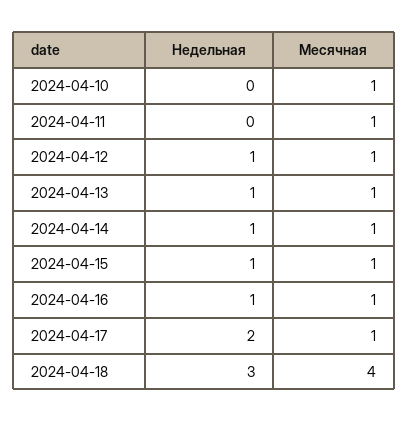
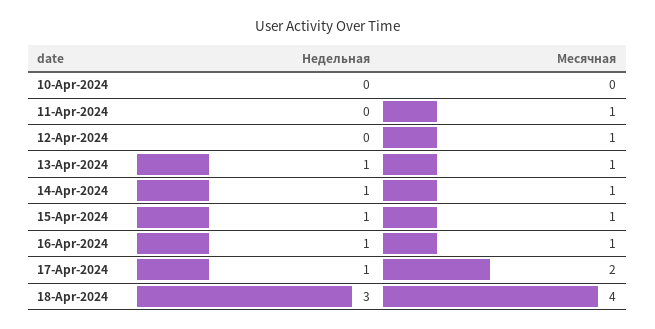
Месячная, 2024-04-10: 1 -> 0
Недельная, 2024-04-12: 1 -> 0
Недельная, 2024-04-17: 2 -> 1
Месячная, 2024-04-17: 1 -> 2

